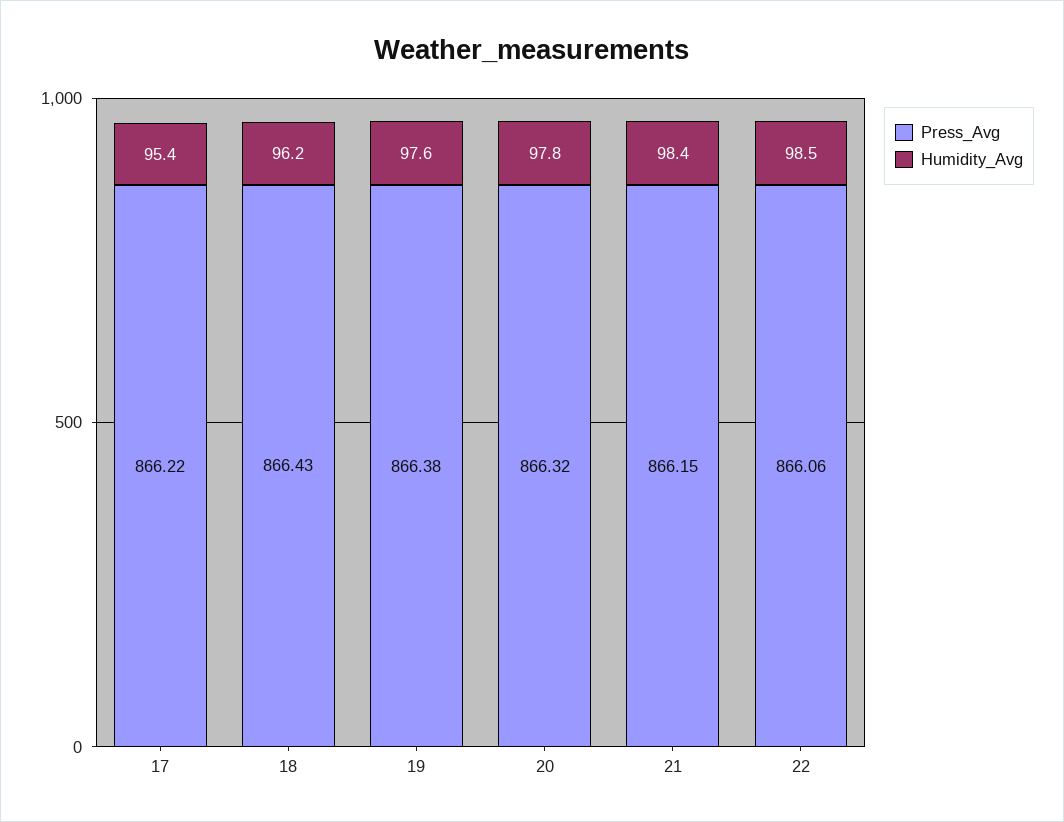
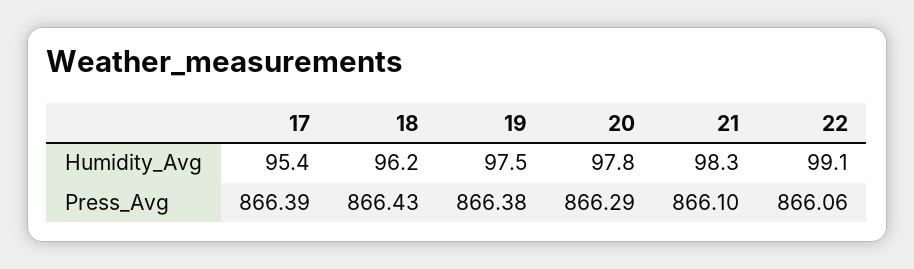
Press_Avg, 17: 866.22 -> 866.39
Humidity_Avg, 19: 97.6 -> 97.5
Press_Avg, 20: 866.32 -> 866.29
Press_Avg, 21: 866.15 -> 866.1
Humidity_Avg, 21: 98.4 -> 98.3
Humidity_Avg, 22: 98.5 -> 99.1

